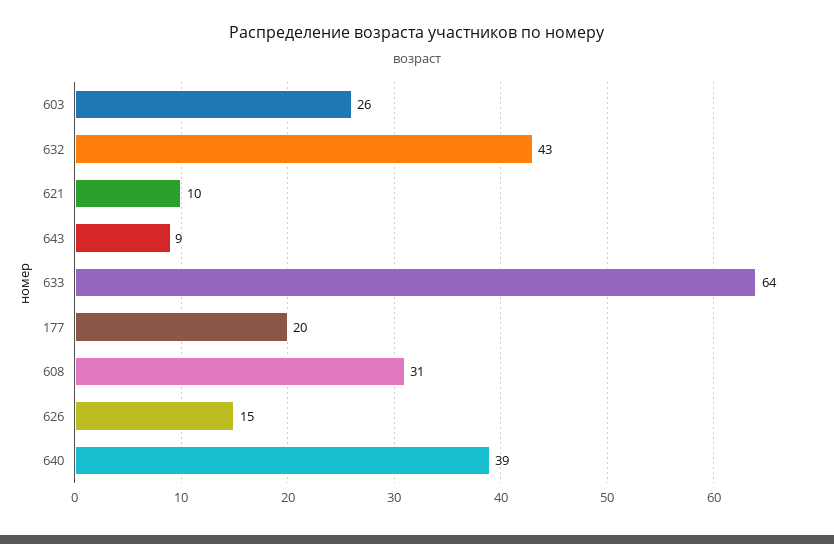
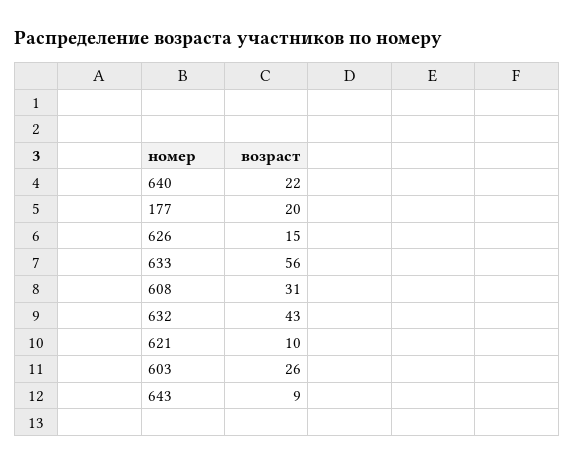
633: 64 -> 56
640: 39 -> 22

